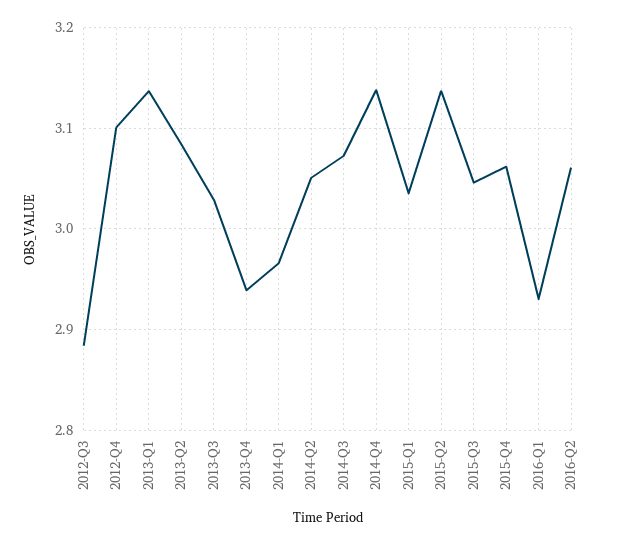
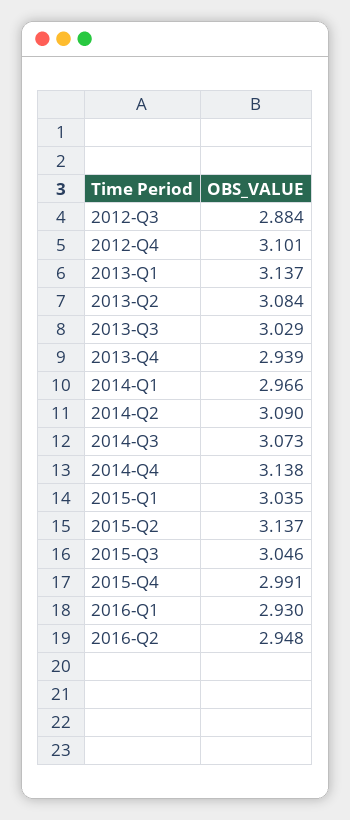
2014-Q2: 3.05 -> 3.09
2015-Q4: 3.06 -> 2.991
2016-Q2: 3.06 -> 2.948

